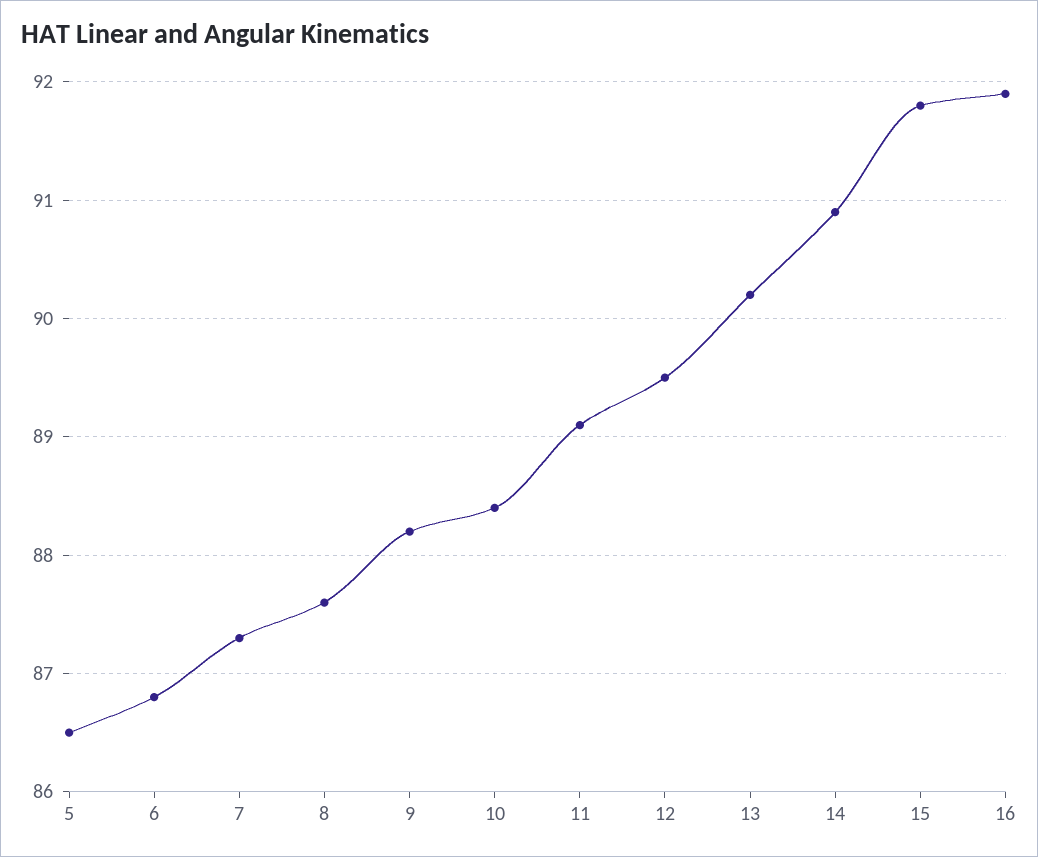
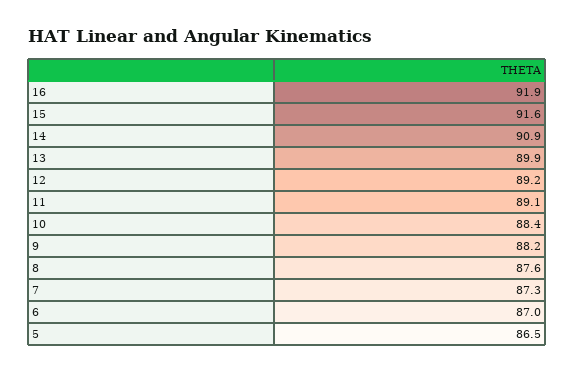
6: 86.8 -> 87
12: 89.5 -> 89.2
13: 90.2 -> 89.9
15: 91.8 -> 91.6

